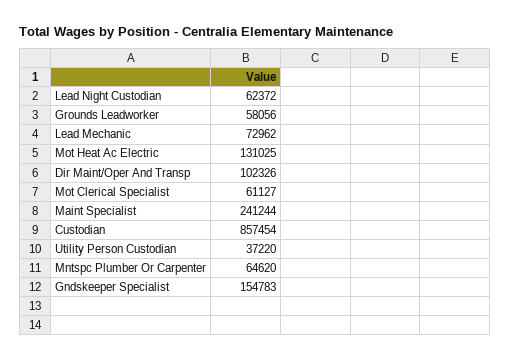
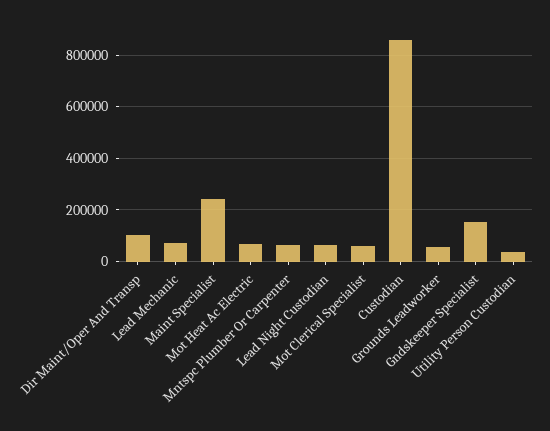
Mot Heat Ac Electric: 131025 -> 75000

